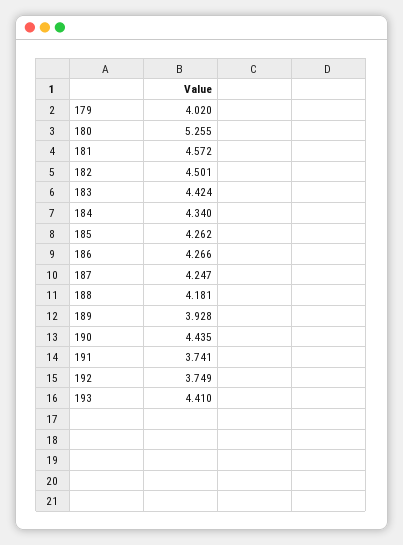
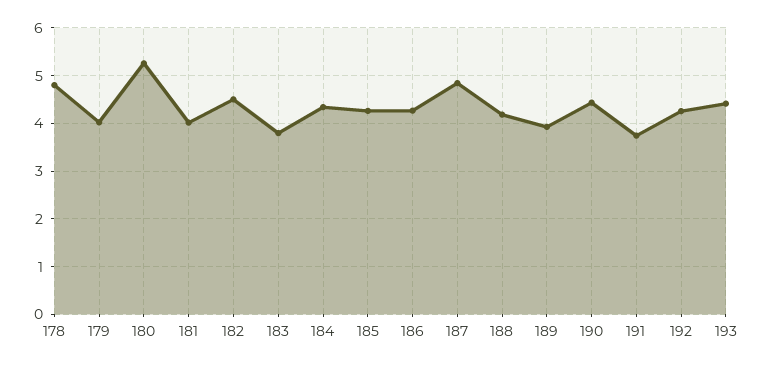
181: 4.572 -> 4
183: 4.424 -> 3.8
187: 4.247 -> 4.8
192: 3.749 -> 4.2
178: none -> 4.8

